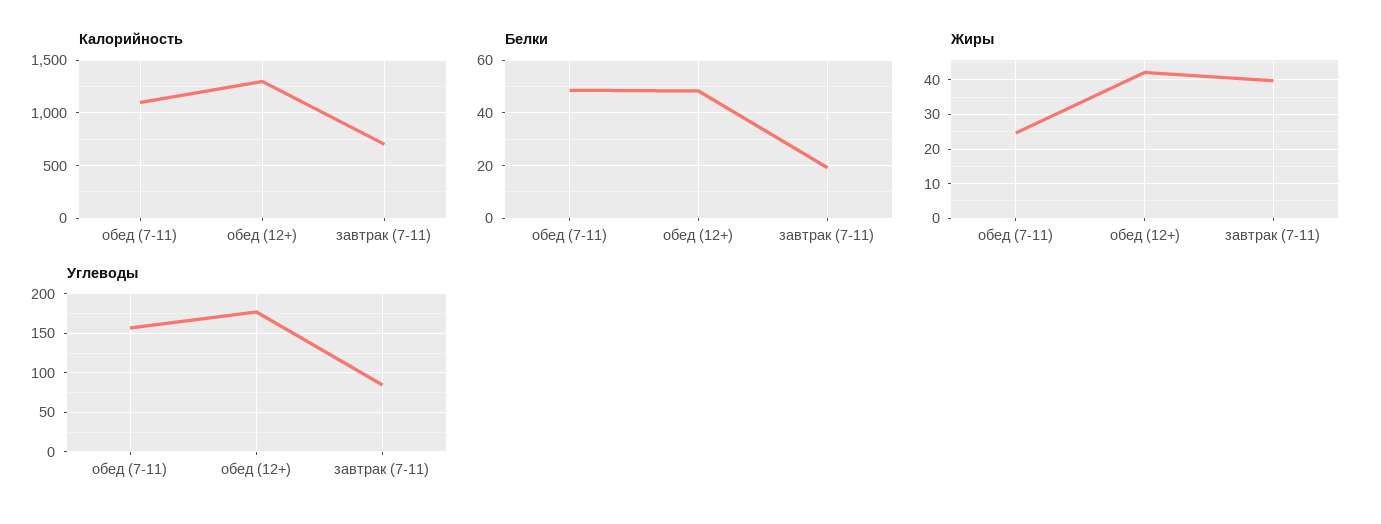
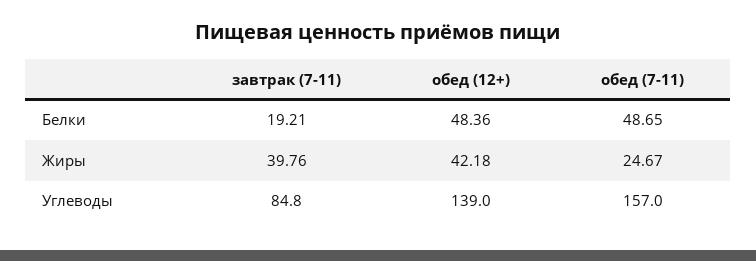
Калорийность, обед (7-11): 1100 -> none
Калорийность, обед (12+): 1300 -> none
Калорийность, завтрак (7-11): 700 -> none
Углеводы, обед (12+): 180 -> 139

